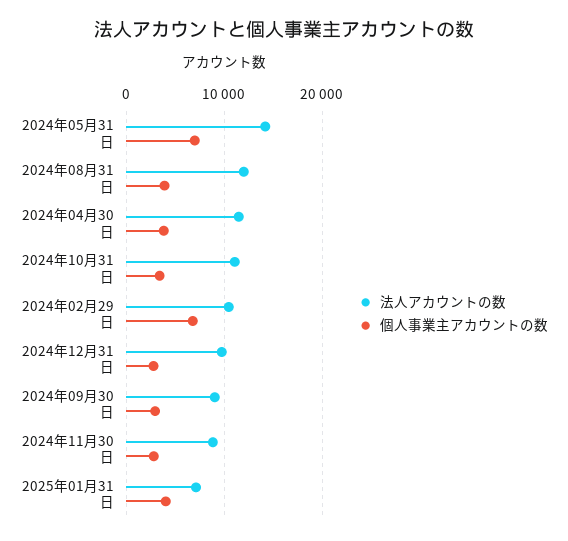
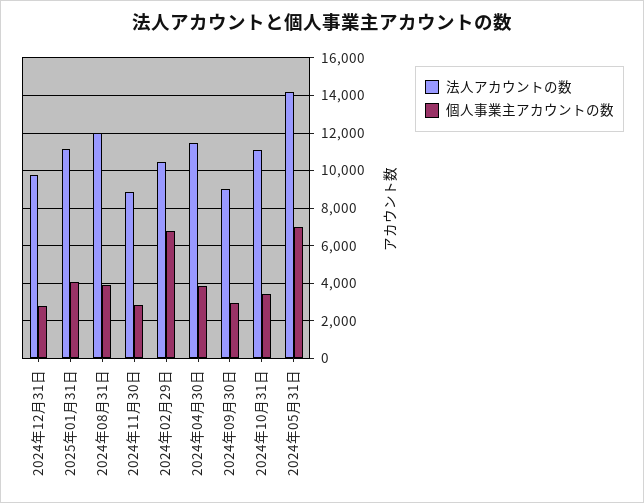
法人アカウントの数, 2025年01月31日: 7000 -> 11000

